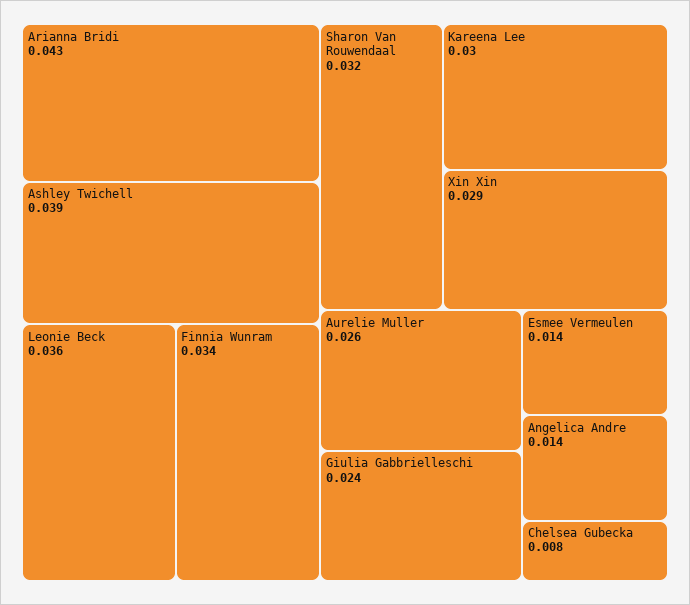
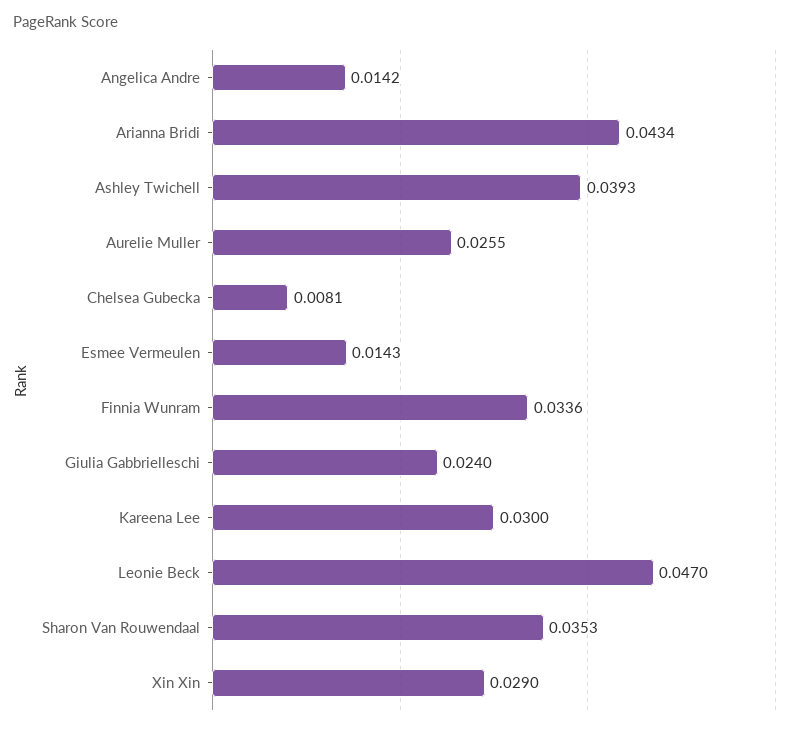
Leonie Beck: 0.036 -> 0.047
Sharon Van Rouwendaal: 0.032 -> 0.0353

